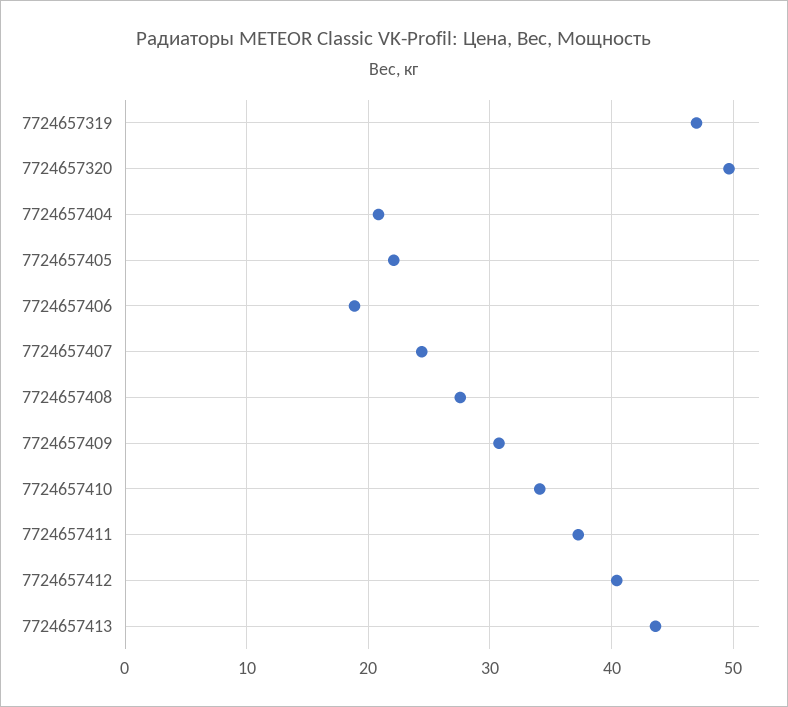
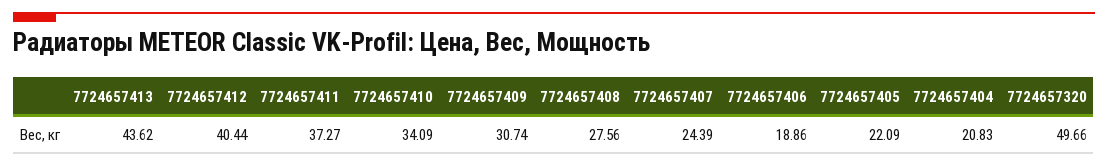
7724657319: 47 -> none

